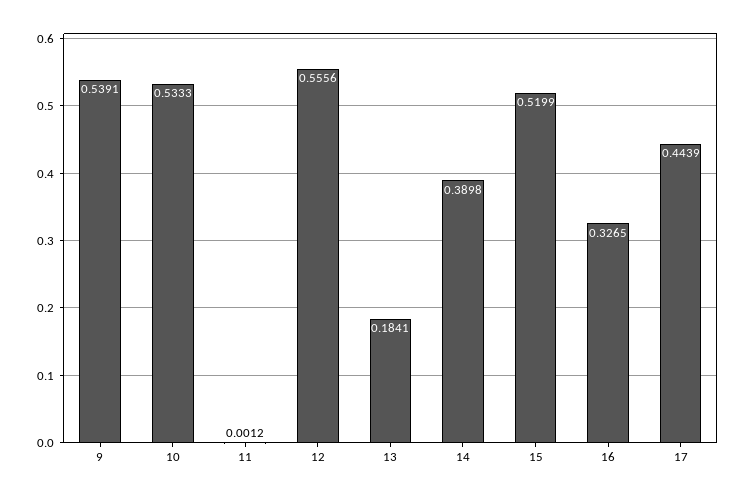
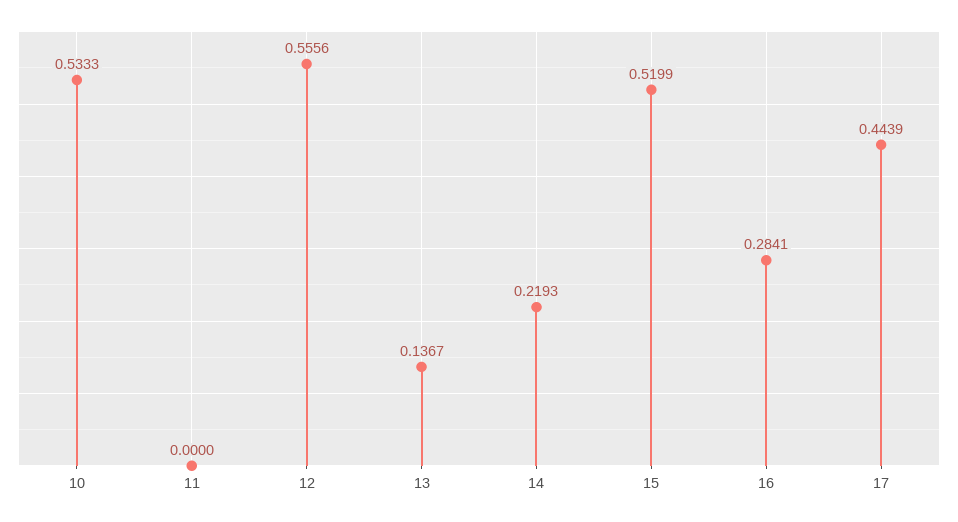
9: 0.5391 -> none
11: 0.0012 -> 0
13: 0.1841 -> 0.1367
14: 0.3898 -> 0.2193
16: 0.3265 -> 0.2841

